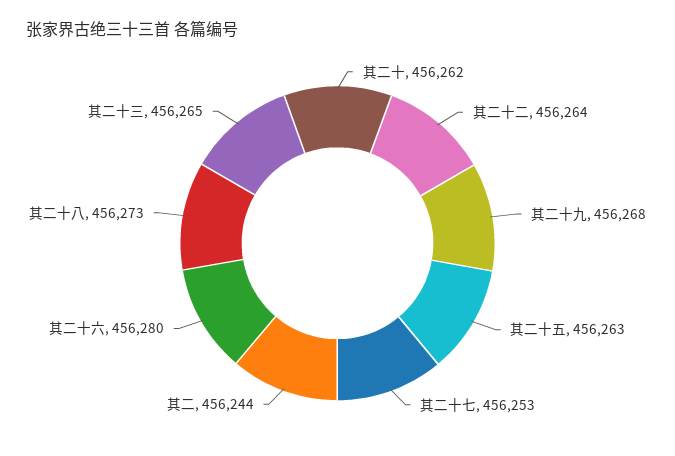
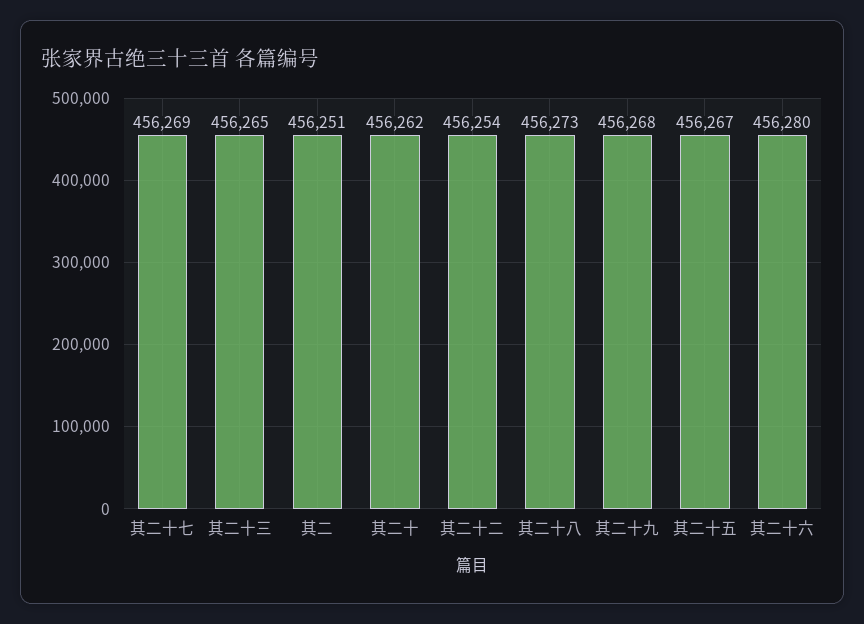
其二十二: 456264 -> 456254
其二十五: 456263 -> 456267
其二十七: 456253 -> 456269
其二: 456244 -> 456251

